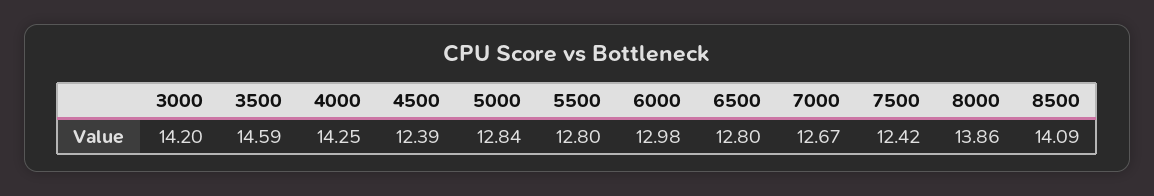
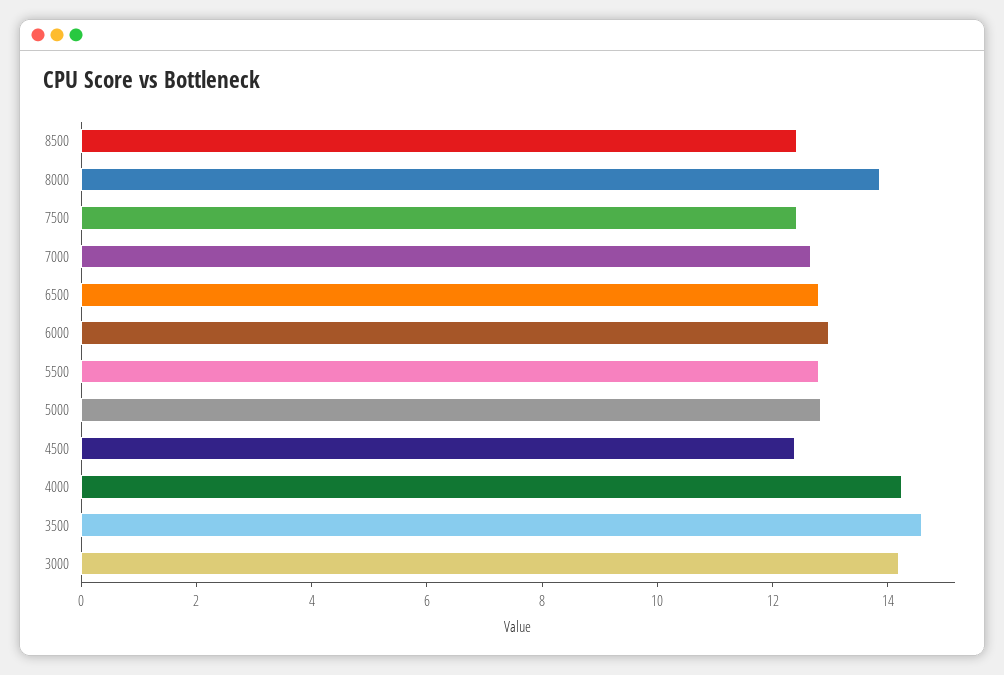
8500: 14.09 -> 12.5

